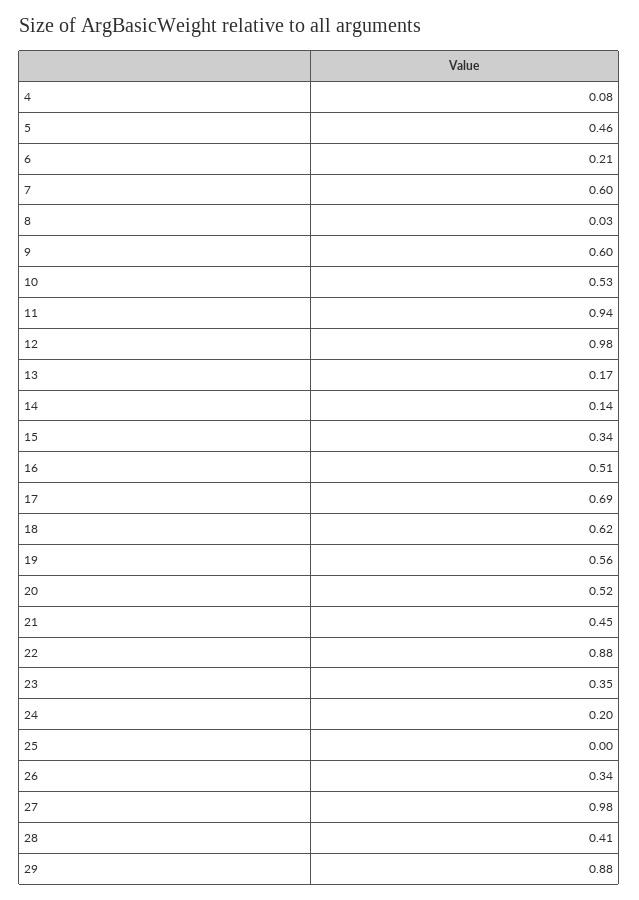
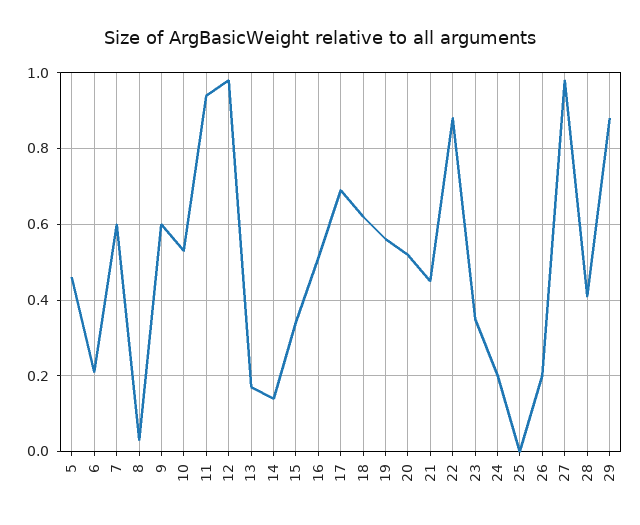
4: 0.08 -> none
26: 0.34 -> 0.2

